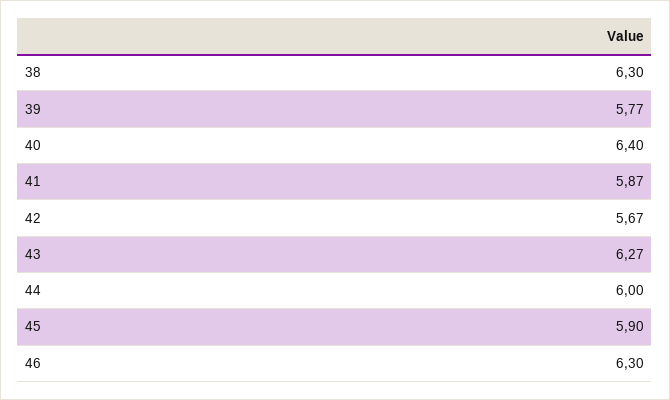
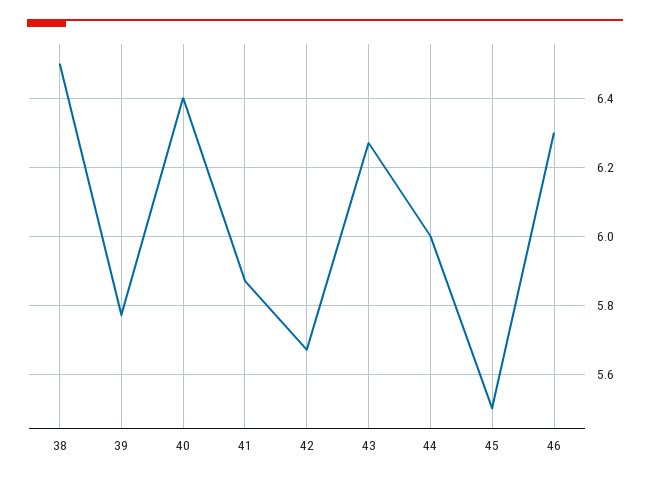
38: 6.3 -> 6.5
45: 5.9 -> 5.5

